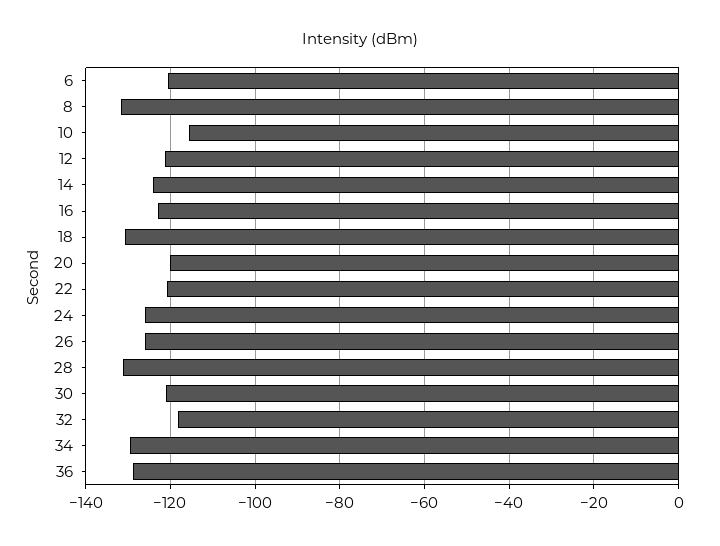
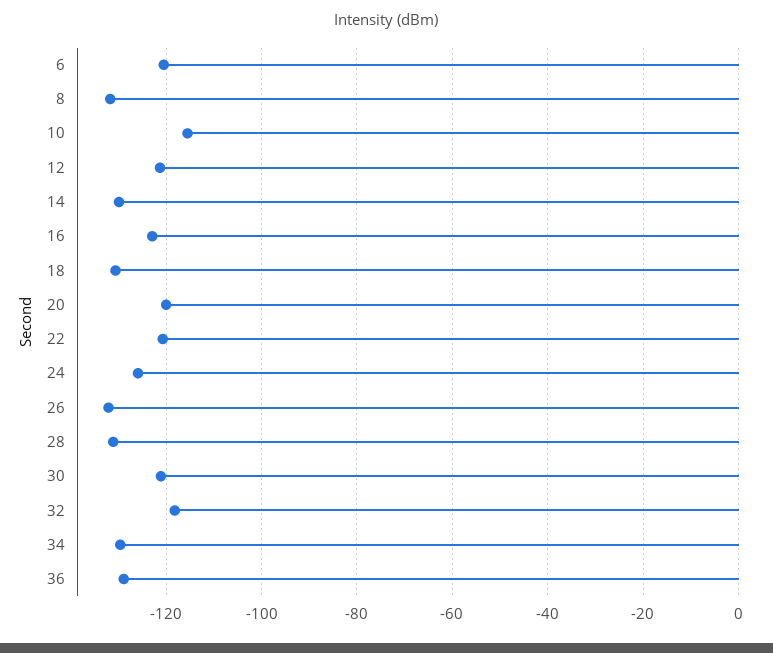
14: -124 -> -130
26: -126 -> -132

